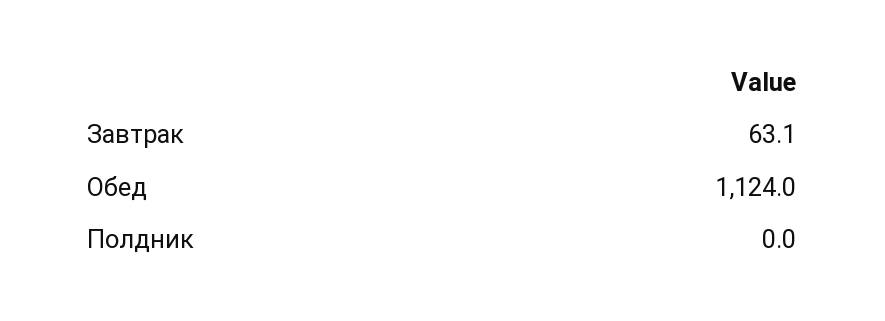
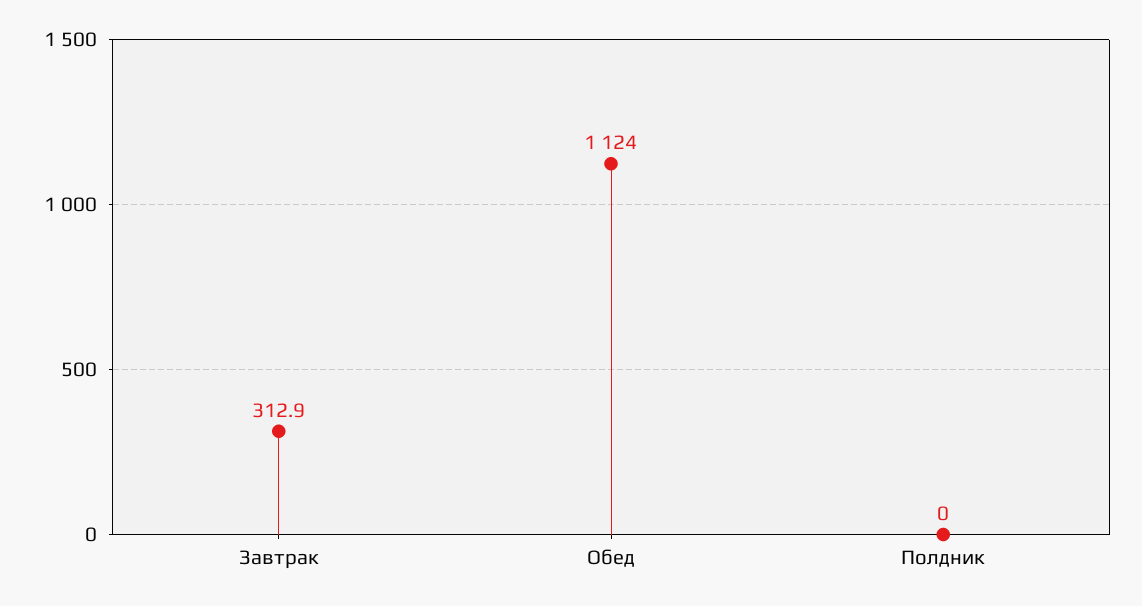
Завтрак: 63.1 -> 312.9

